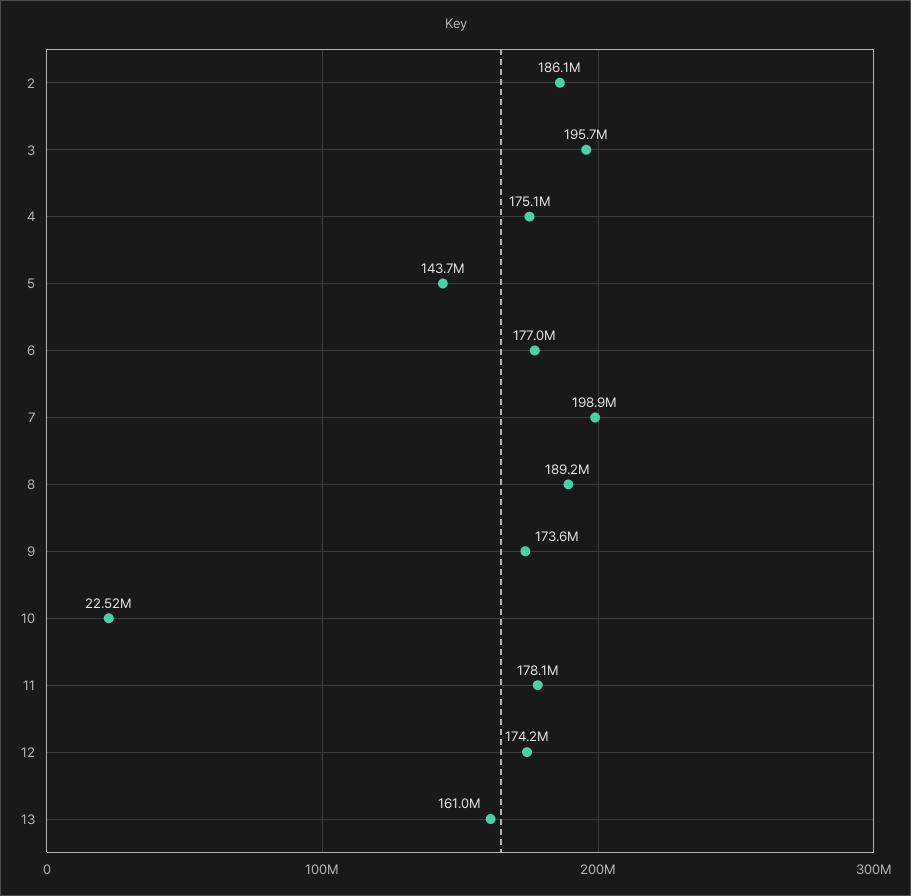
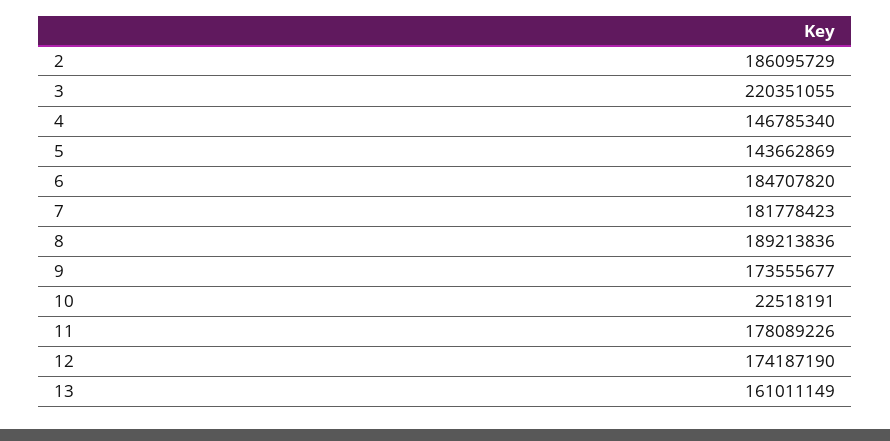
3: 195700000 -> 220351055
4: 175100000 -> 146785340
6: 177000000 -> 184707820
7: 198900000 -> 181778423

